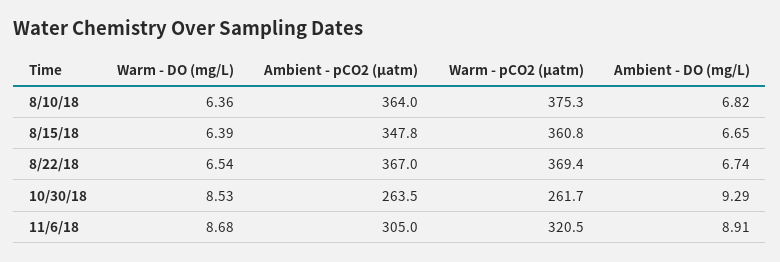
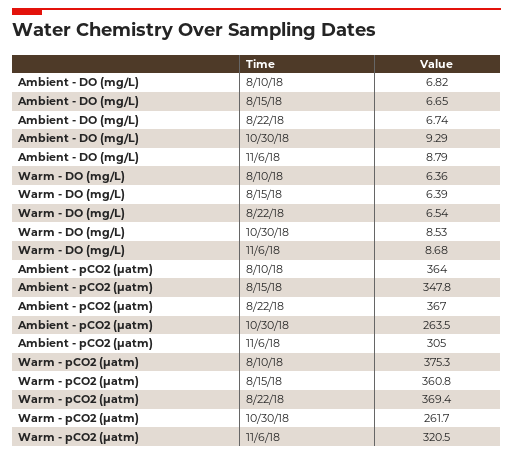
Ambient - DO (mg/L), 11/6/18: 8.91 -> 8.79

